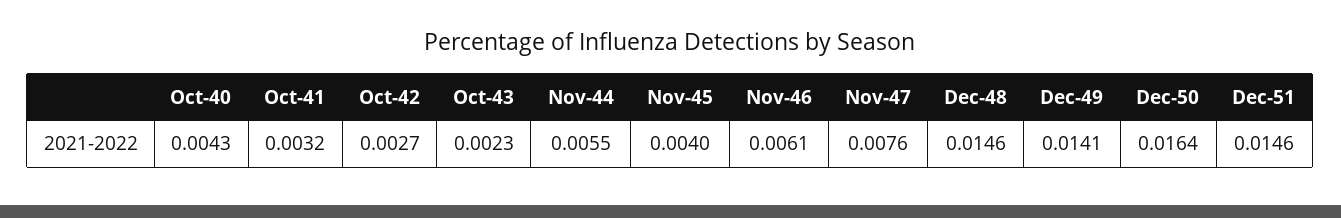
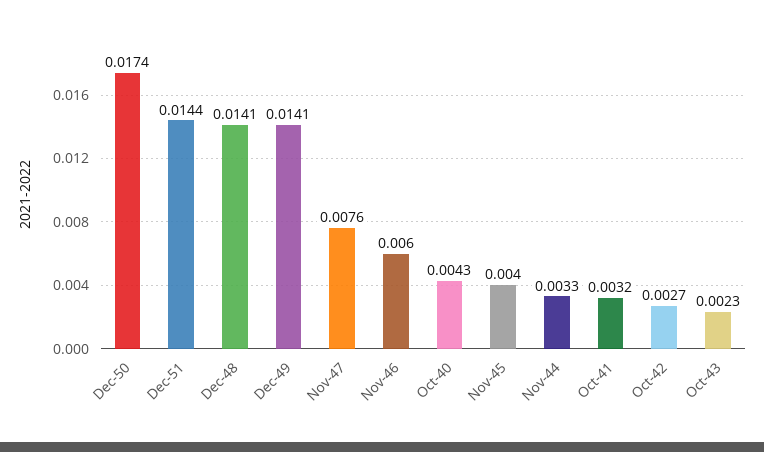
Nov-44: 0.0055 -> 0.0033
Nov-46: 0.0061 -> 0.006
Dec-48: 0.0146 -> 0.0141
Dec-50: 0.0164 -> 0.0174
Dec-51: 0.0146 -> 0.0144

